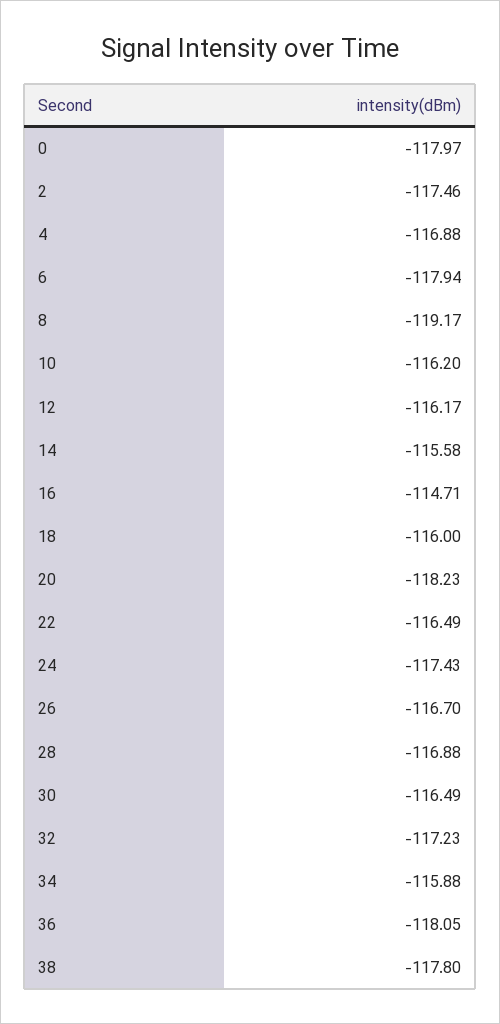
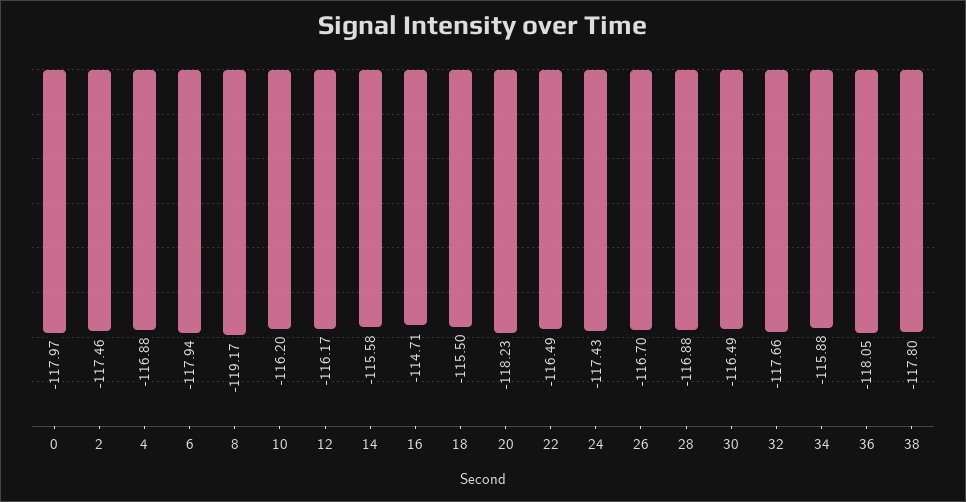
18: -116 -> -115.5
32: -117.23 -> -117.66

